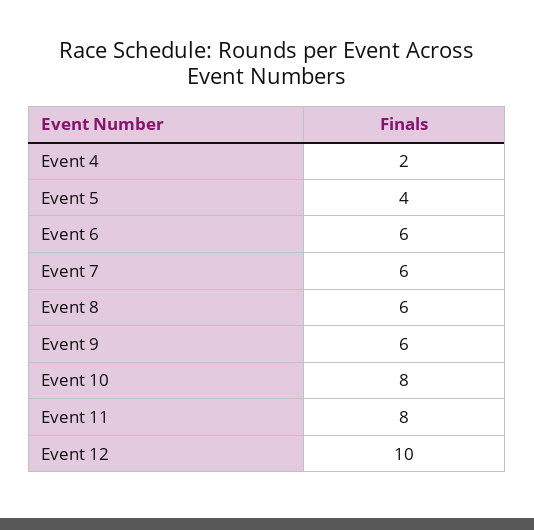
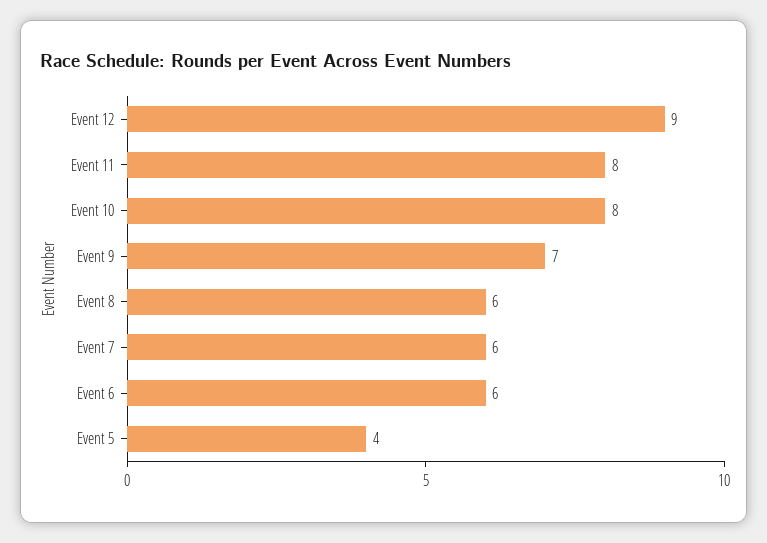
Event 4: 2 -> none
Event 9: 6 -> 7
Event 12: 10 -> 9

